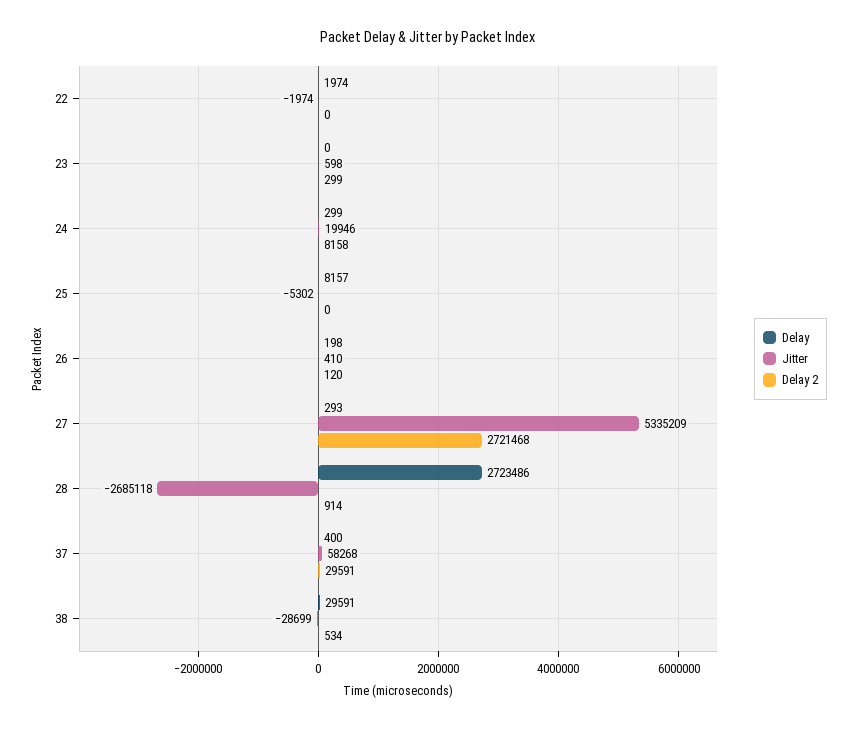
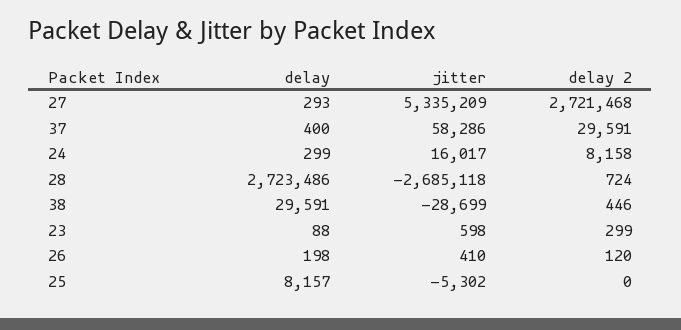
Delay, 22: 1974 -> none
Jitter, 22: -1974 -> none
Delay 2, 22: 0 -> none
Delay, 23: 0 -> 88
Jitter, 24: 19946 -> 16017
Delay 2, 28: 914 -> 724
Jitter, 37: 58268 -> 58286
Delay 2, 38: 534 -> 446

